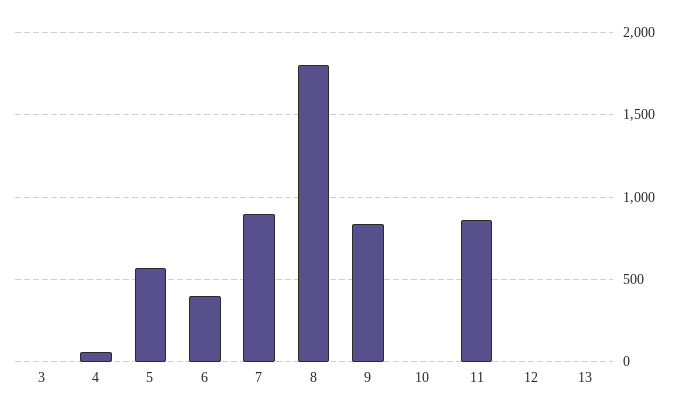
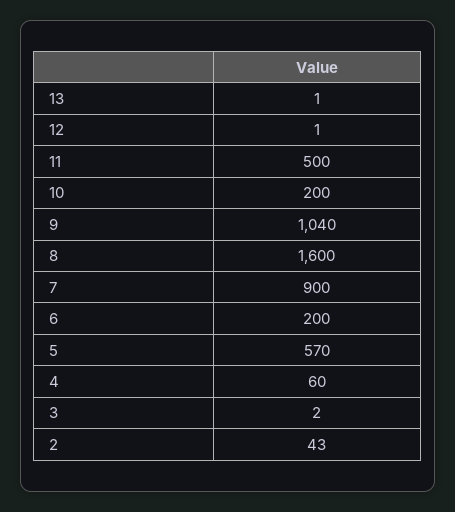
6: 400 -> 200
8: 1800 -> 1600
9: 850 -> 1040
10: 0 -> 200
11: 850 -> 500
2: none -> 43

